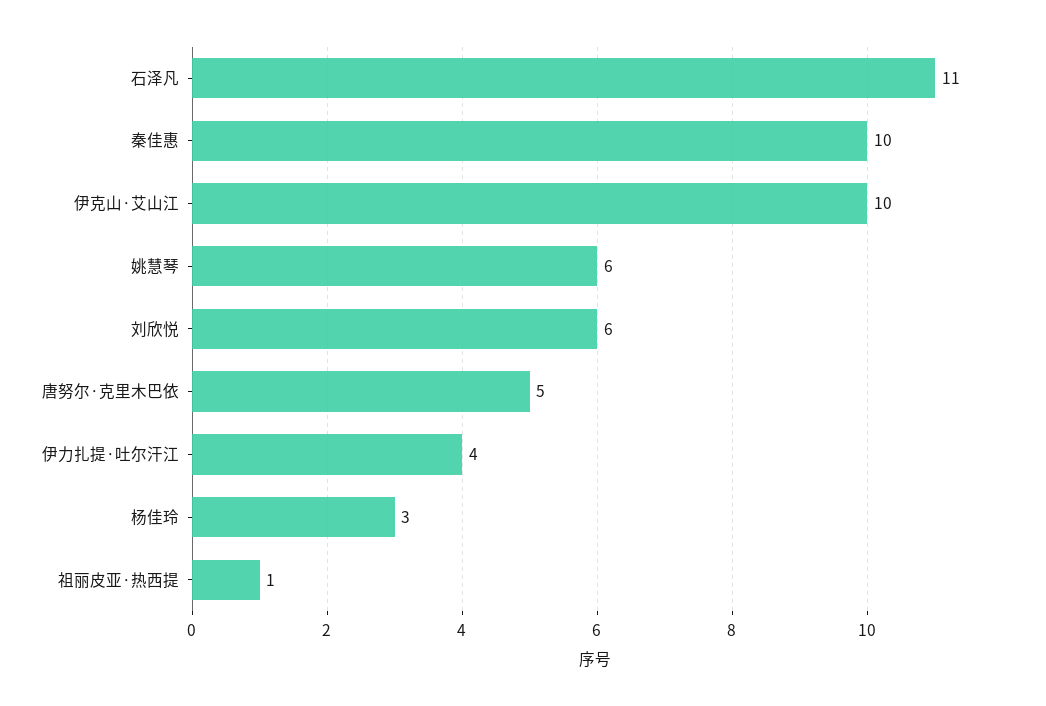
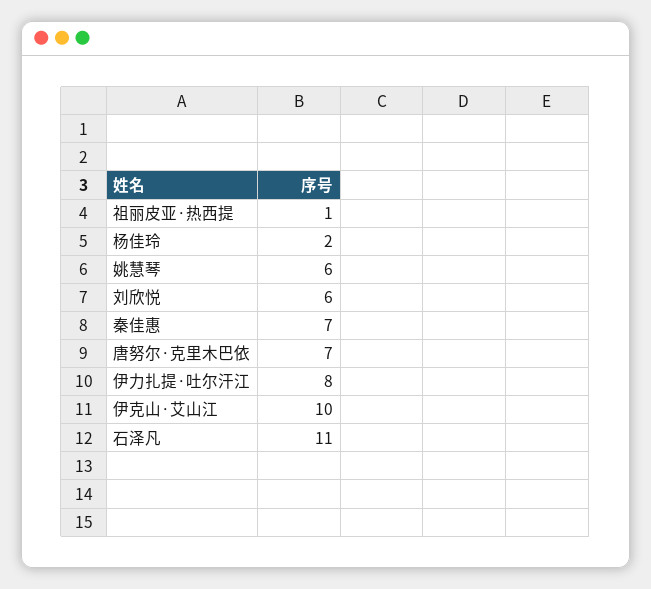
秦佳惠: 10 -> 7
唐努尔·克里木巴依: 5 -> 7
伊力扎提·吐尔汗江: 4 -> 8
杨佳玲: 3 -> 2

